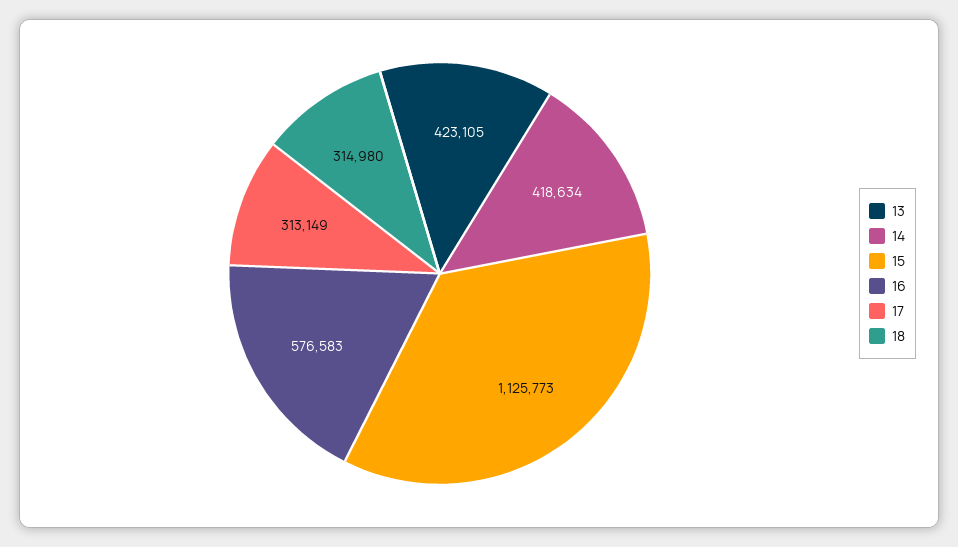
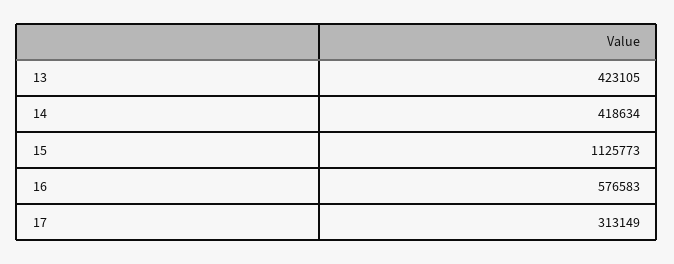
18: 314980 -> none

